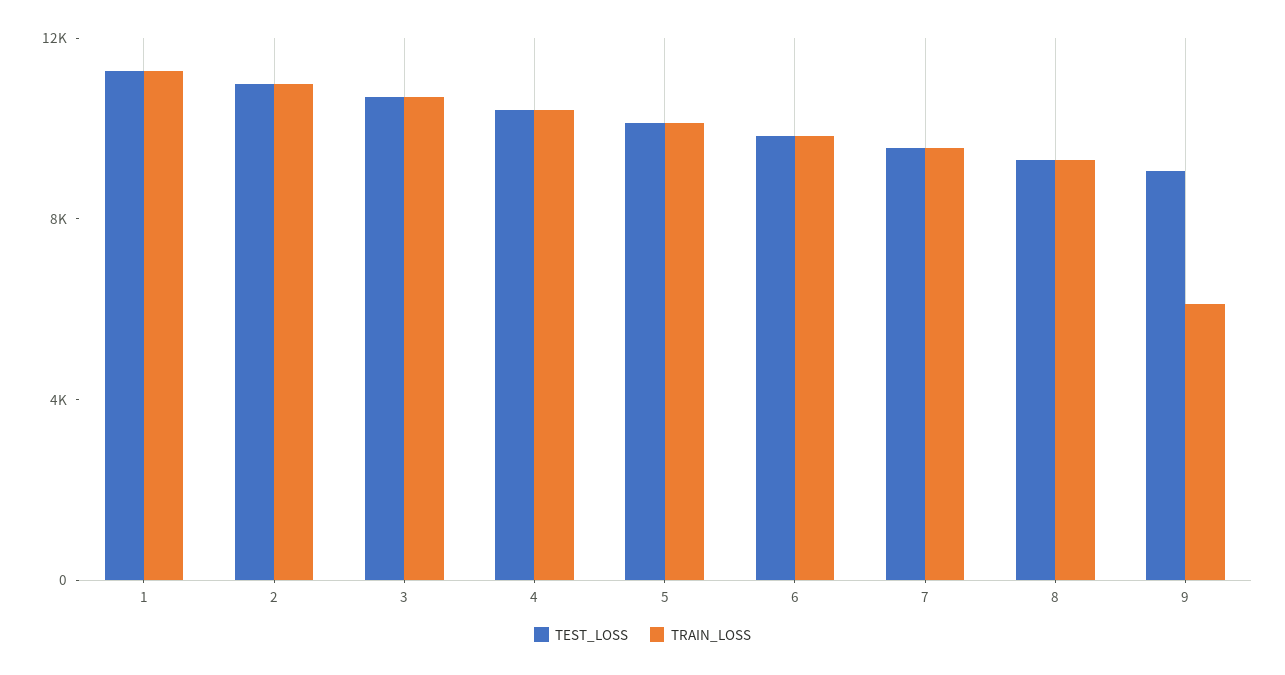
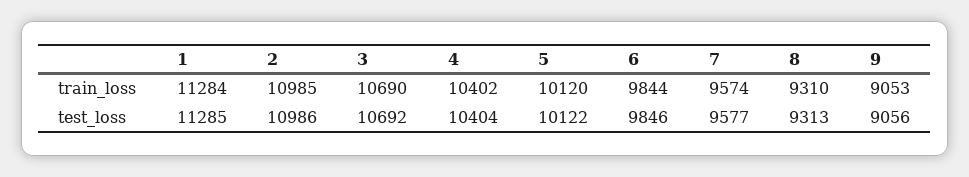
TRAIN_LOSS, 9: 6000 -> 9053

